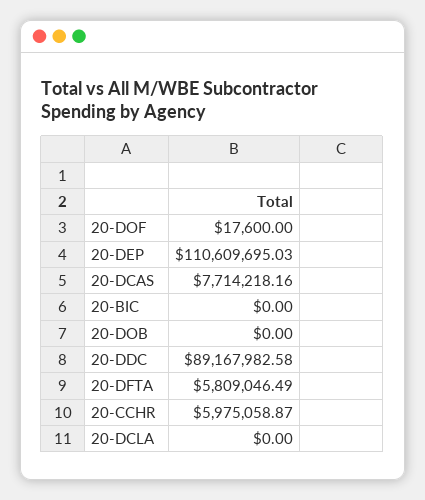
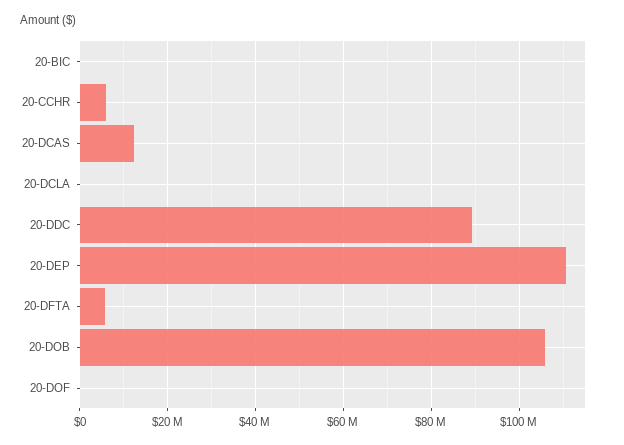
20-DCAS: 7714218.16 -> 12000000
20-DOB: 0 -> 106000000

